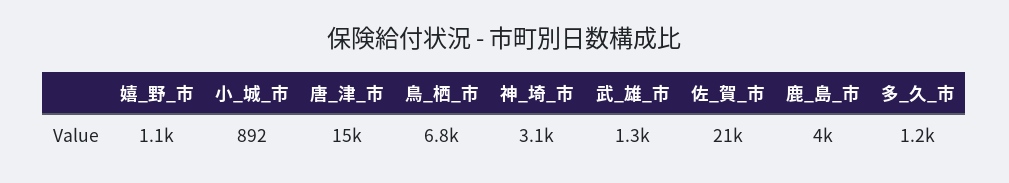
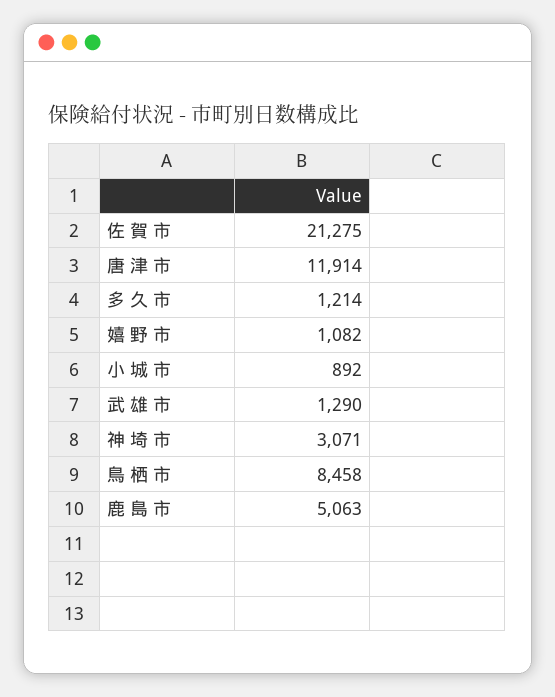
唐_津_市: 15000 -> 11914
鳥_栖_市: 6800 -> 8458
鹿_島_市: 4000 -> 5063

